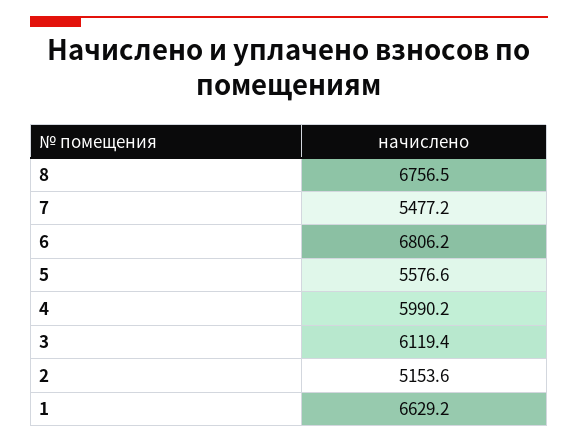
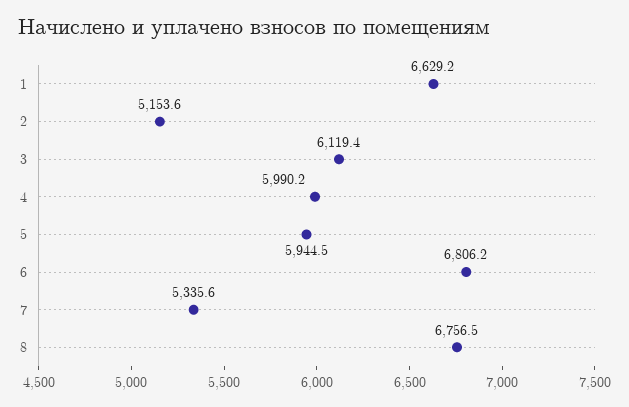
7: 5477.2 -> 5335.6
5: 5576.6 -> 5944.5

